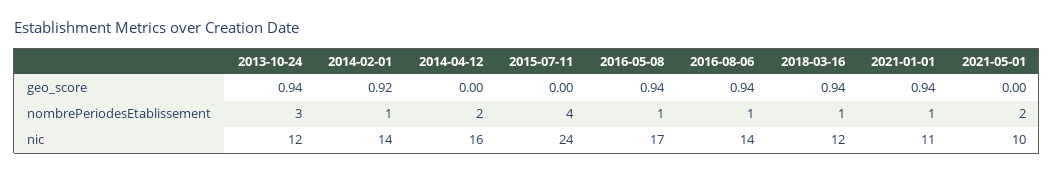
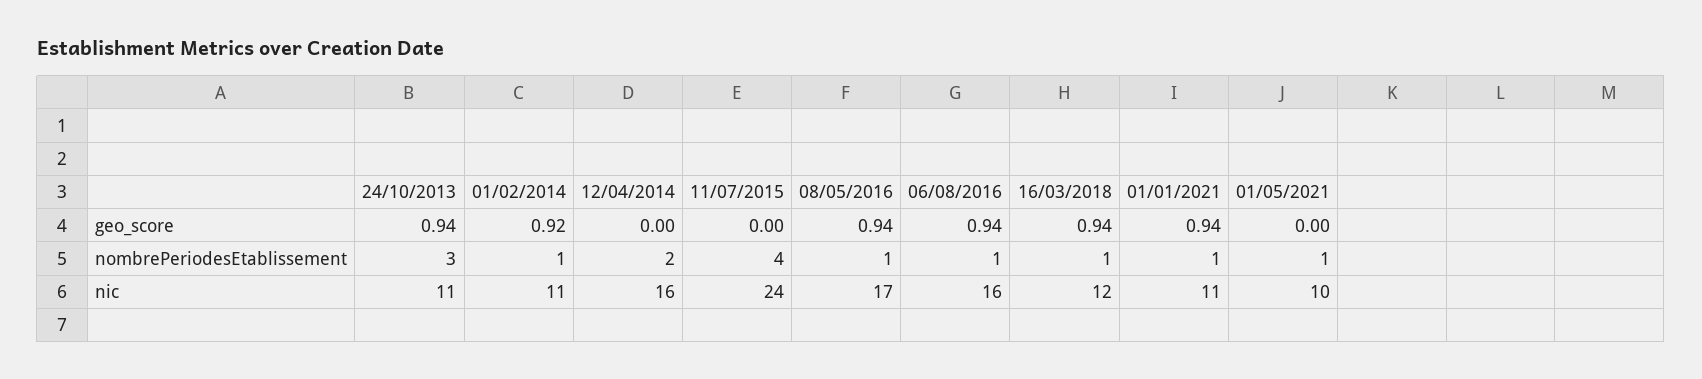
2021-05-01, nombrePeriodesEtablissement: 2 -> 1
2013-10-24, nic: 12 -> 11
2014-02-01, nic: 14 -> 11
2016-08-06, nic: 14 -> 16

